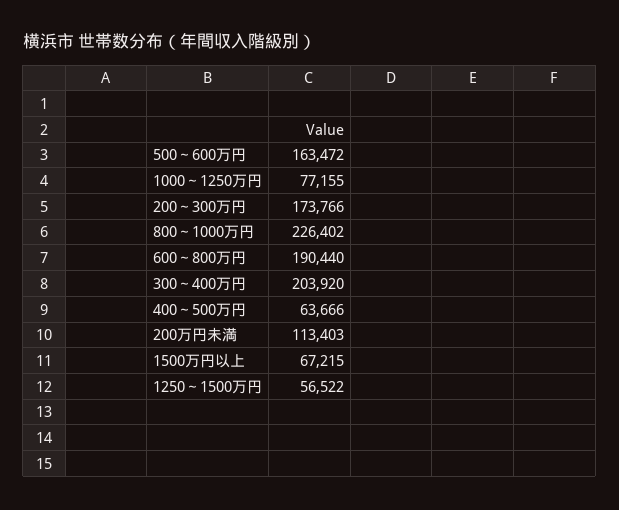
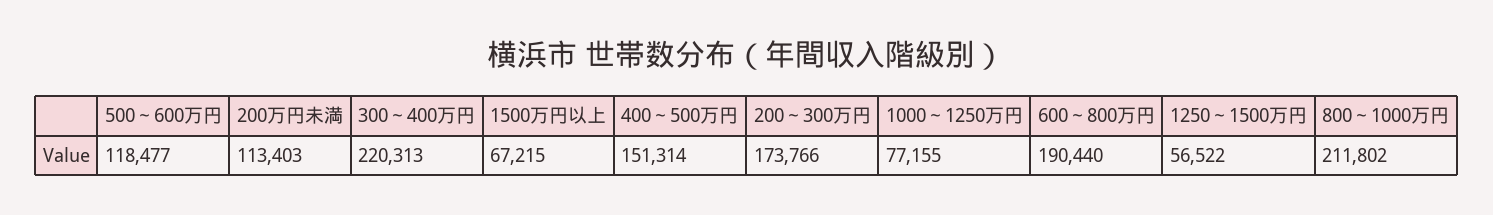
500～600万円: 163472 -> 118477
800～1000万円: 226402 -> 211802
300～400万円: 203920 -> 220313
400～500万円: 63666 -> 151314

